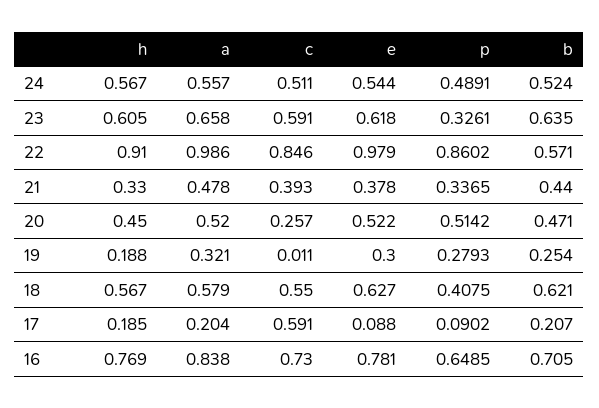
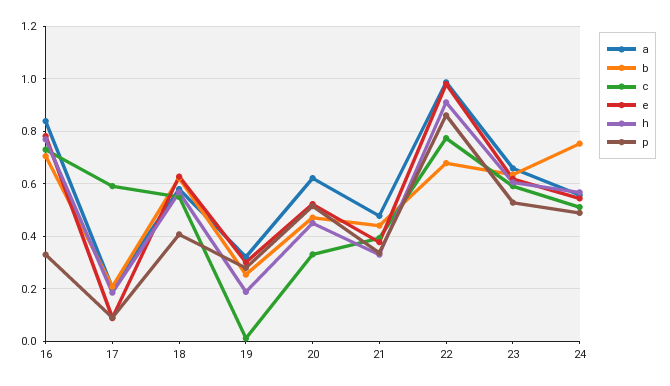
b, 24: 0.524 -> 0.75
p, 23: 0.3261 -> 0.525
c, 22: 0.846 -> 0.775
b, 22: 0.571 -> 0.675
a, 20: 0.52 -> 0.625
c, 20: 0.257 -> 0.325
p, 16: 0.6485 -> 0.325

